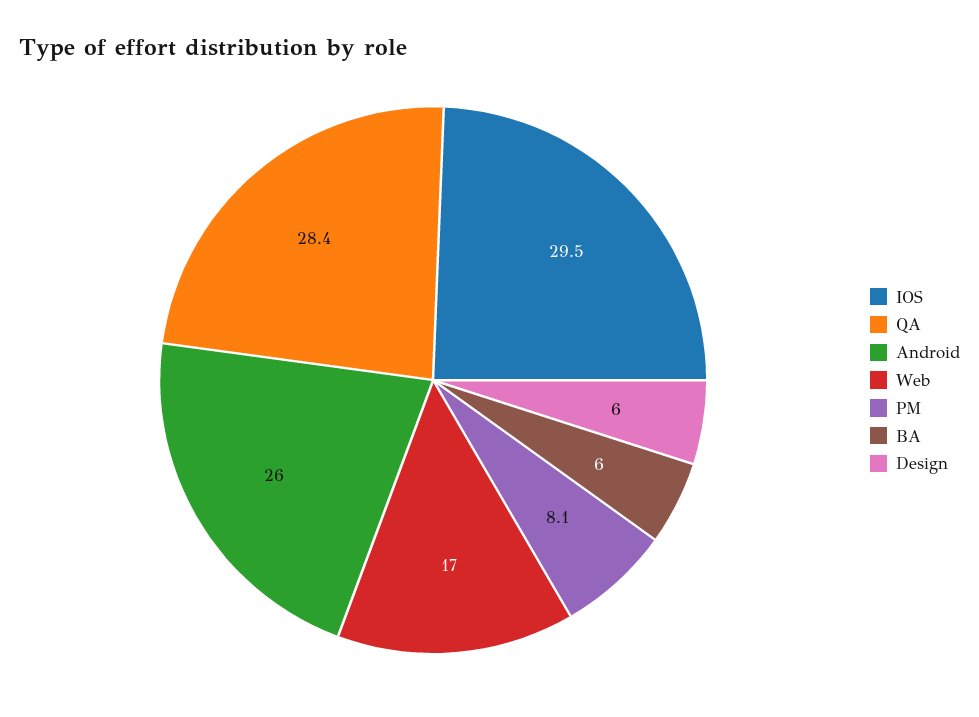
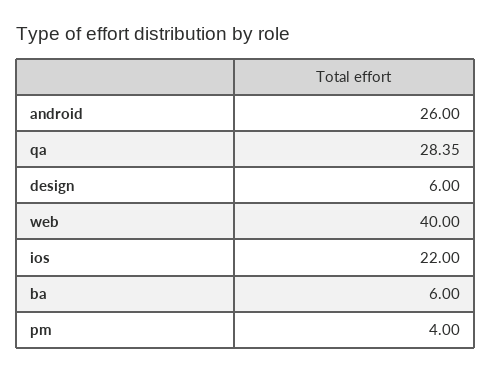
IOS: 29.5 -> 22
Web: 17 -> 40
PM: 8.1 -> 4

